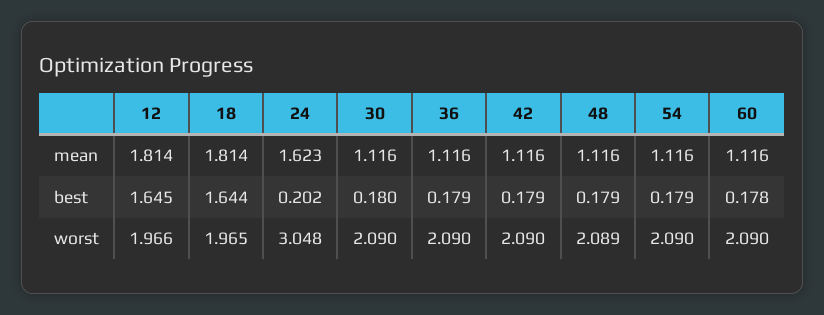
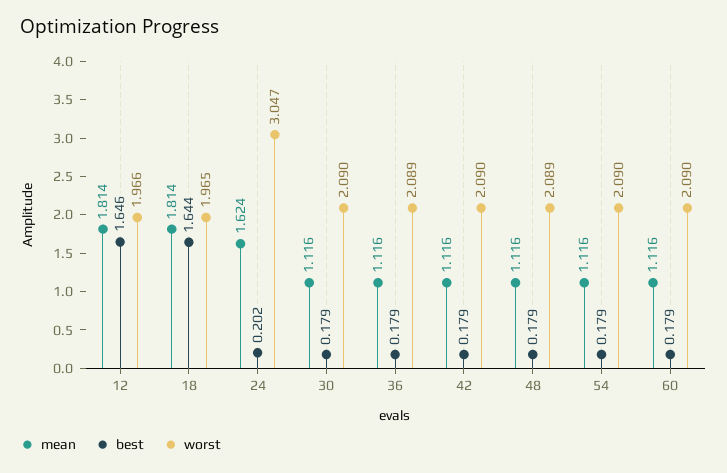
mean, 24: 1.623 -> 1.624
best, 12: 1.645 -> 1.646
best, 30: 0.18 -> 0.179
best, 60: 0.178 -> 0.179
worst, 24: 3.048 -> 3.047
worst, 36: 2.09 -> 2.089

